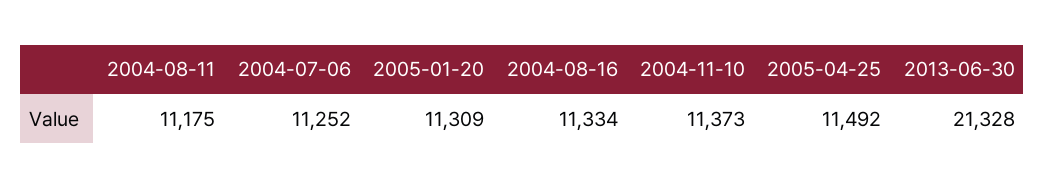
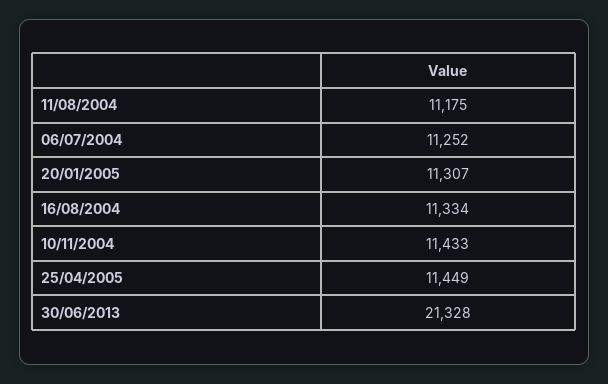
2005-01-20: 11309 -> 11307
2004-11-10: 11373 -> 11433
2005-04-25: 11492 -> 11449

